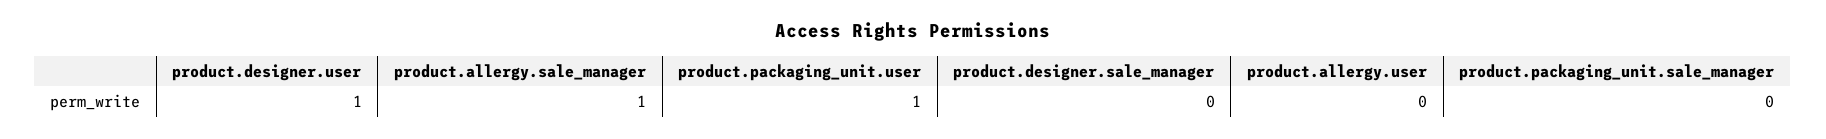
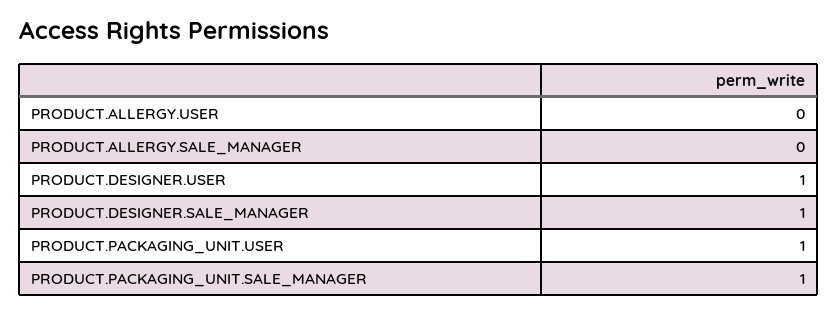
product.allergy.sale_manager: 1 -> 0
product.designer.sale_manager: 0 -> 1
product.packaging_unit.sale_manager: 0 -> 1

